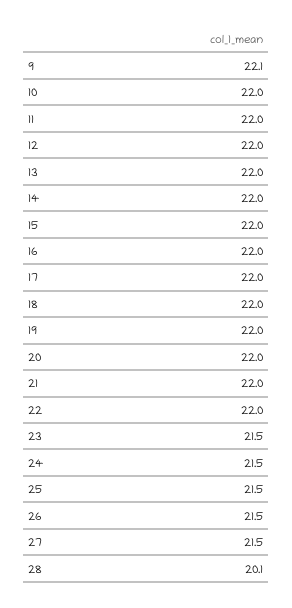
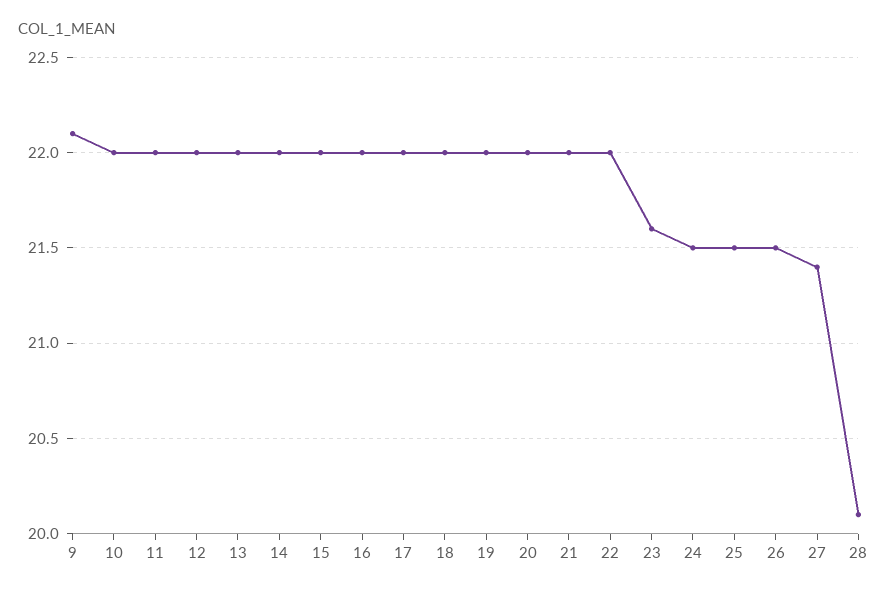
23: 21.5 -> 21.6
27: 21.5 -> 21.4

